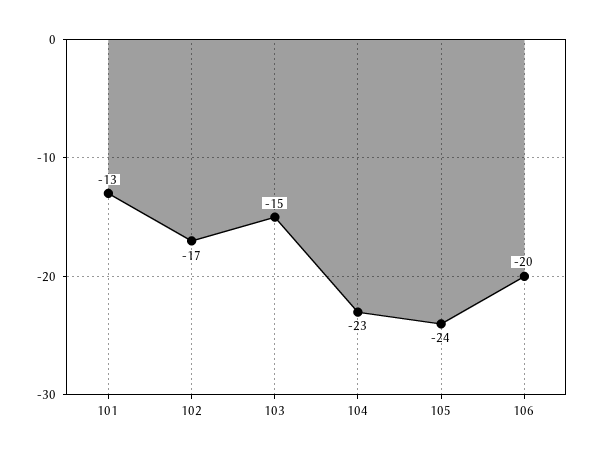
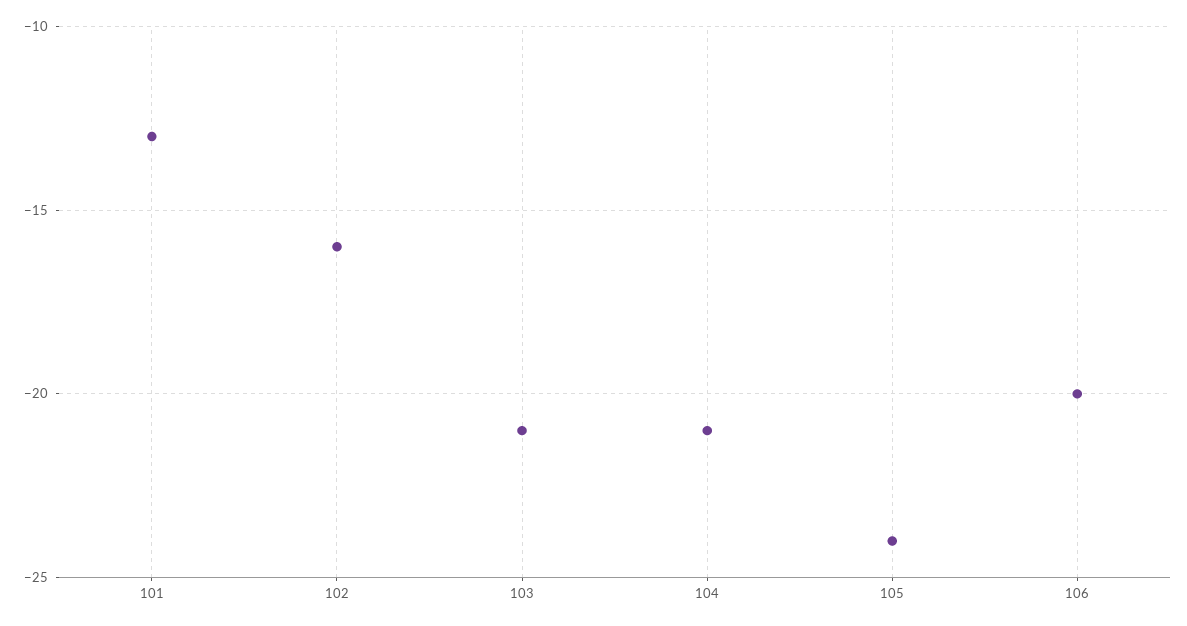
102: -17 -> -16
103: -15 -> -21
104: -23 -> -21

